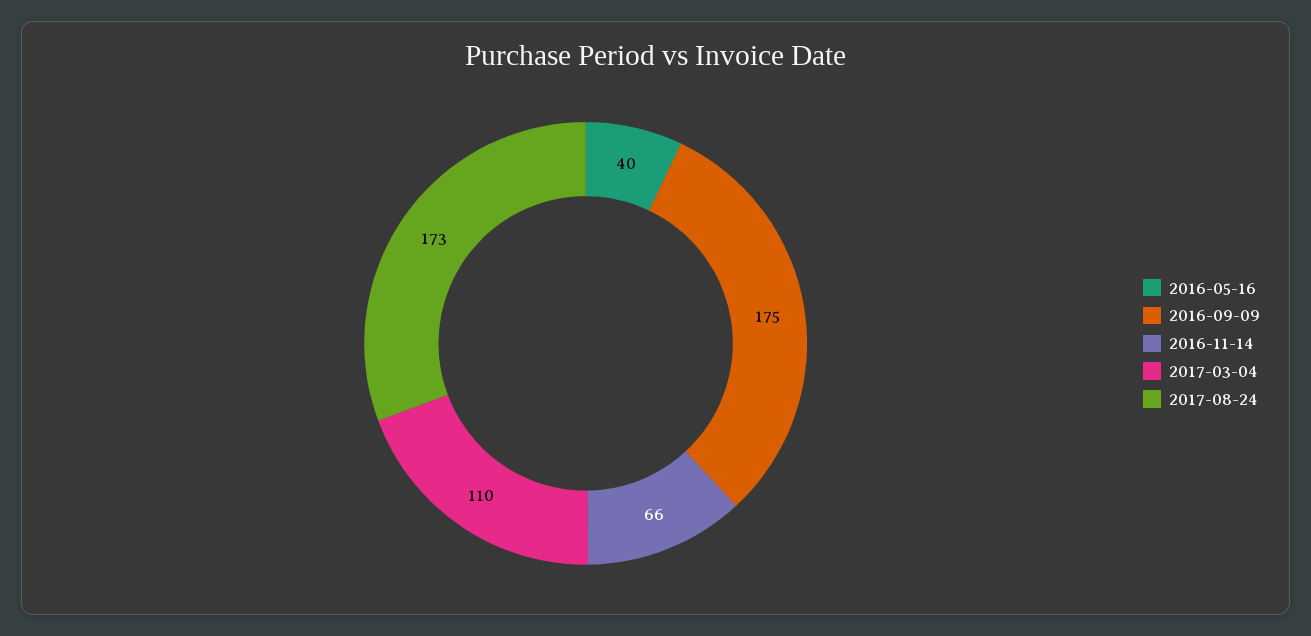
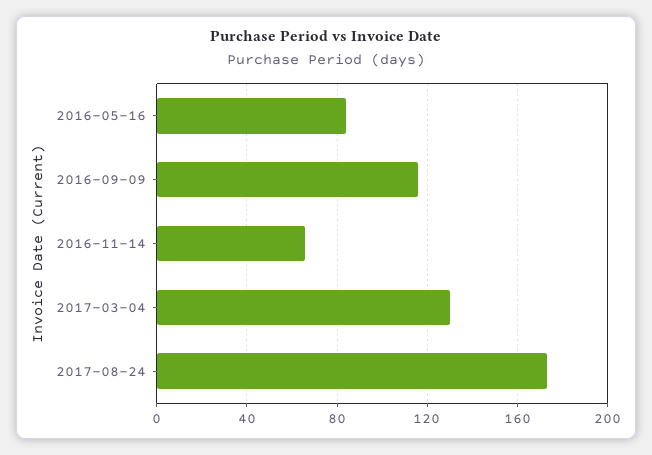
2016-05-16: 40 -> 85
2016-09-09: 175 -> 115
2017-03-04: 110 -> 130

